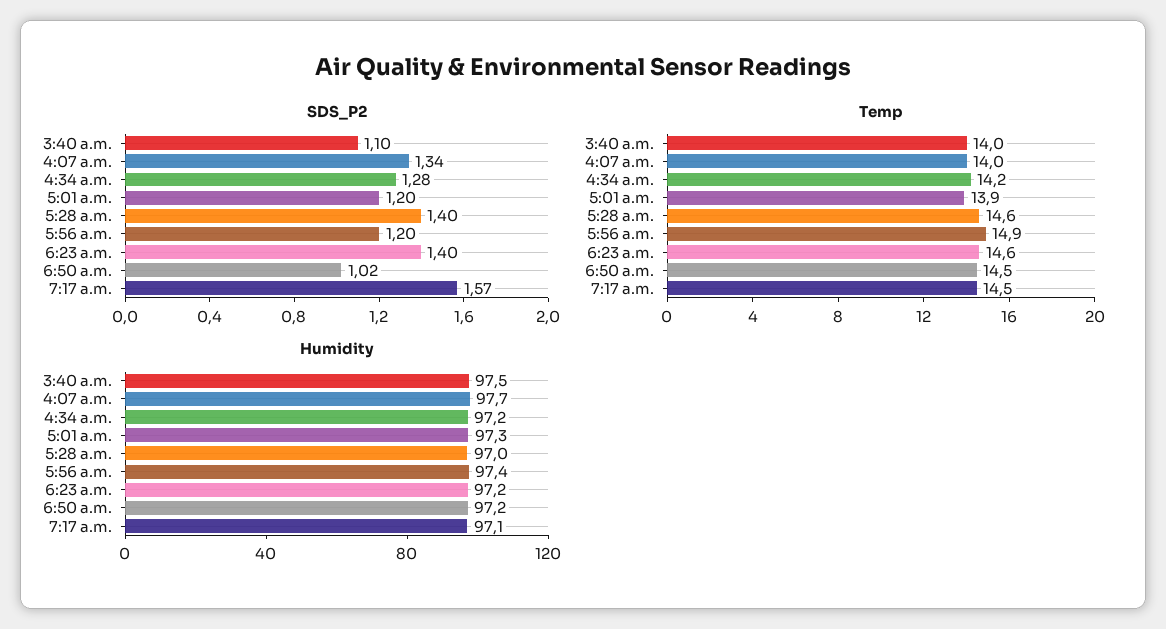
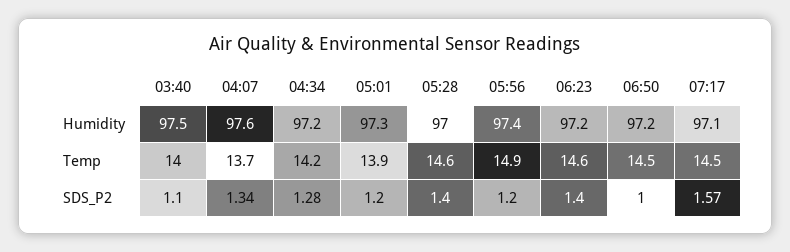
SDS_P2, 6:50 a.m.: 1.02 -> 1
Temp, 4:07 a.m.: 14 -> 13.7
Humidity, 4:07 a.m.: 97.7 -> 97.6

